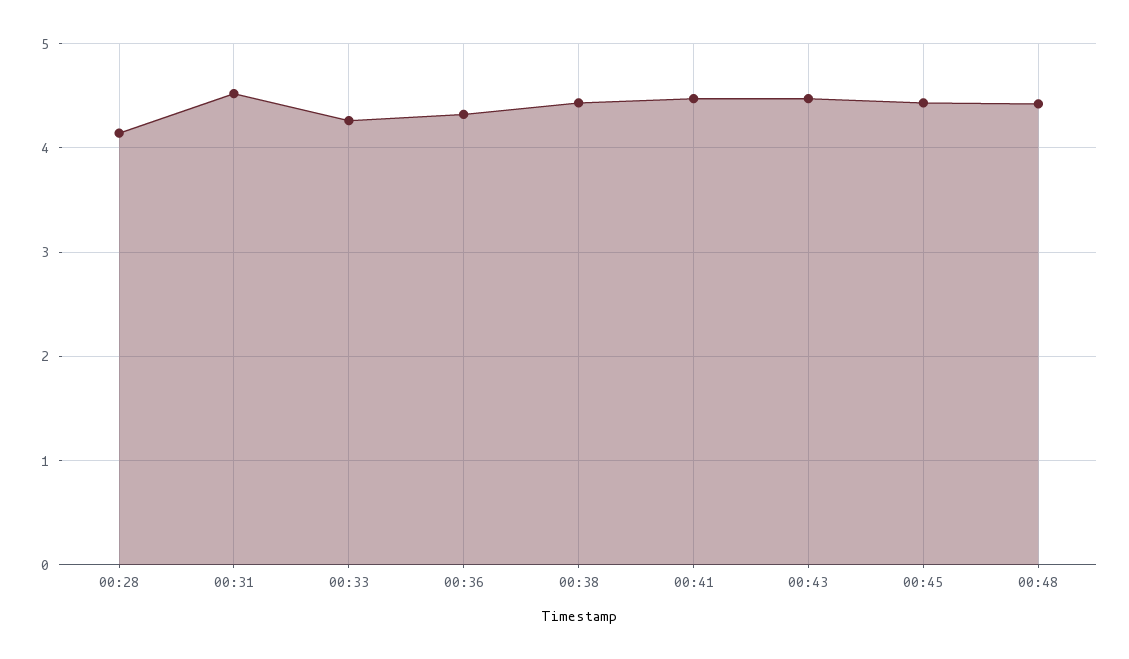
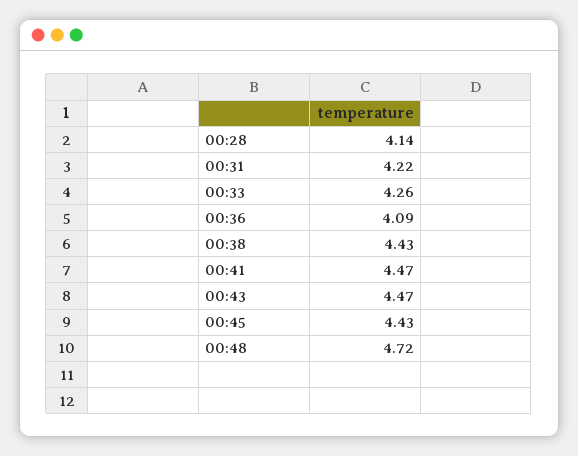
00:31: 4.5 -> 4.22
00:36: 4.3 -> 4.09
00:48: 4.4 -> 4.72

